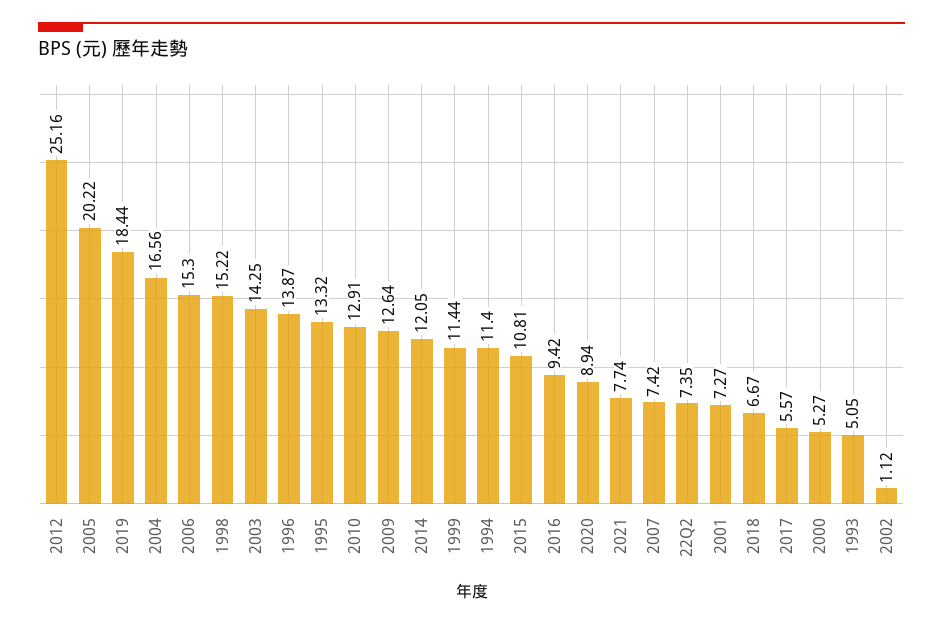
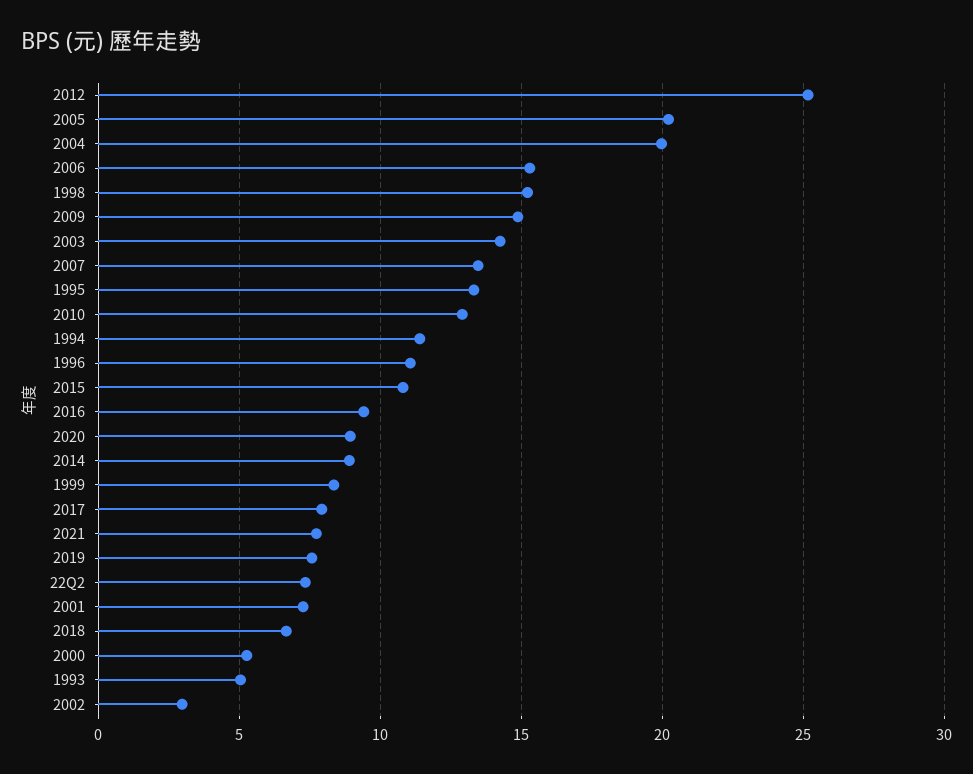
2019: 18.44 -> 7.5
2004: 16.56 -> 20
1996: 13.87 -> 11
2009: 12.64 -> 15
2014: 12.05 -> 9
1999: 11.44 -> 8.5
2007: 7.42 -> 13.5
2017: 5.57 -> 8
2002: 1.12 -> 3

